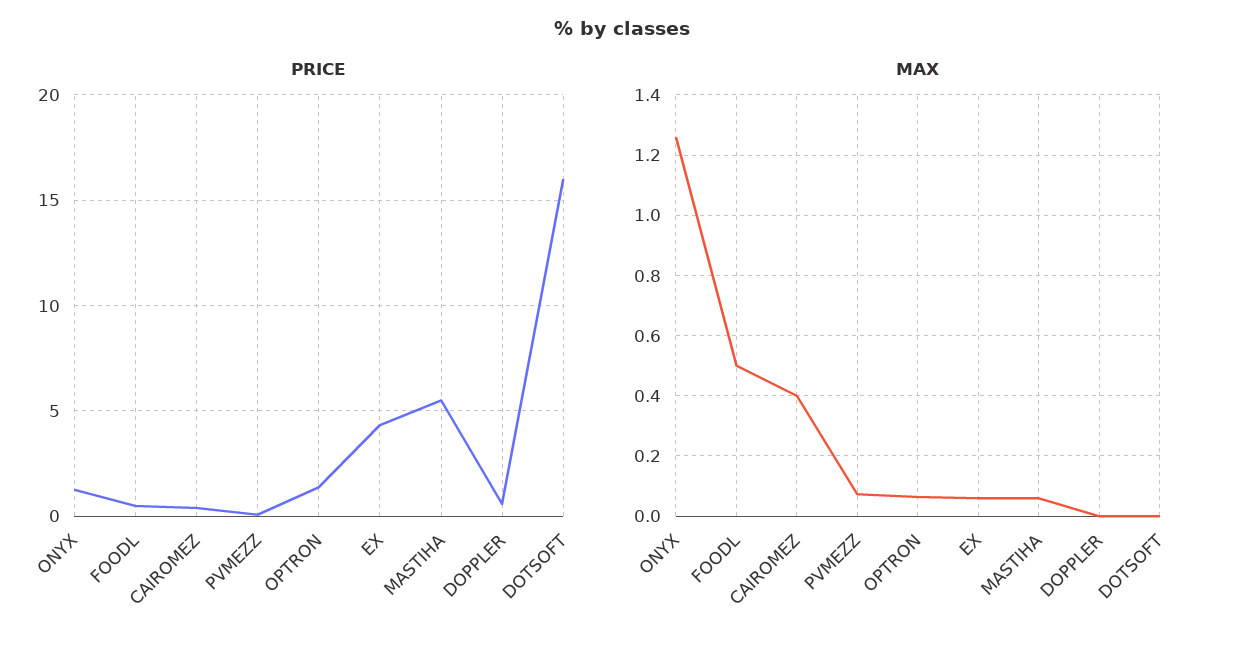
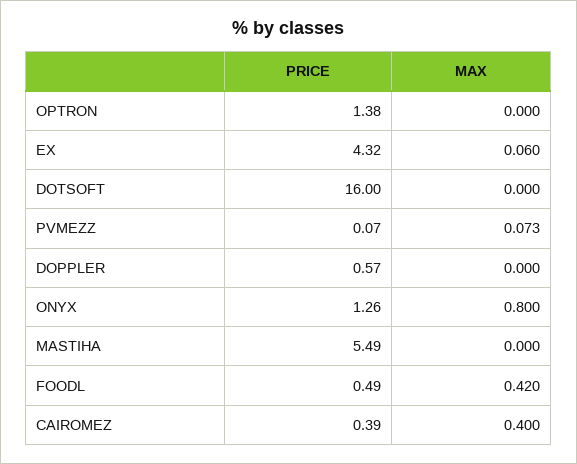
MAX, ONYX: 1.26 -> 0.8
MAX, FOODL: 0.5 -> 0.42
MAX, OPTRON: 0.06 -> 0
MAX, MASTIHA: 0.06 -> 0

